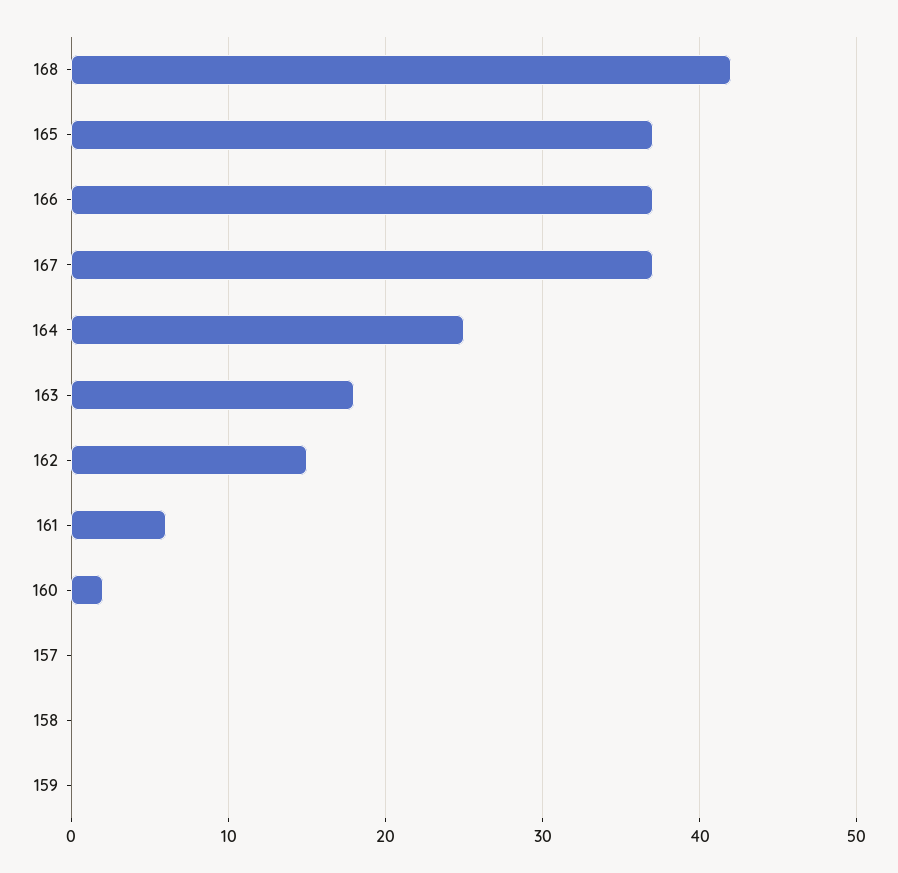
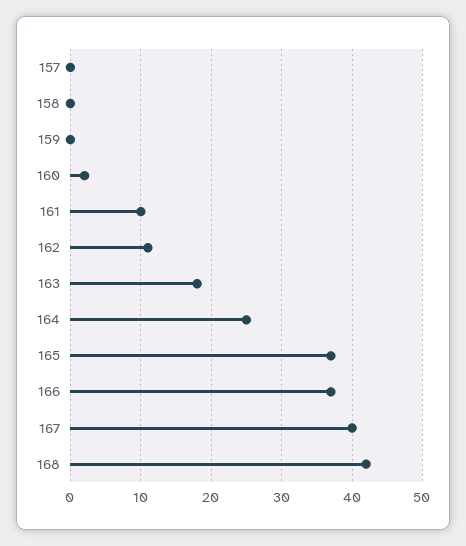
167: 37 -> 40
162: 15 -> 11
161: 6 -> 10

